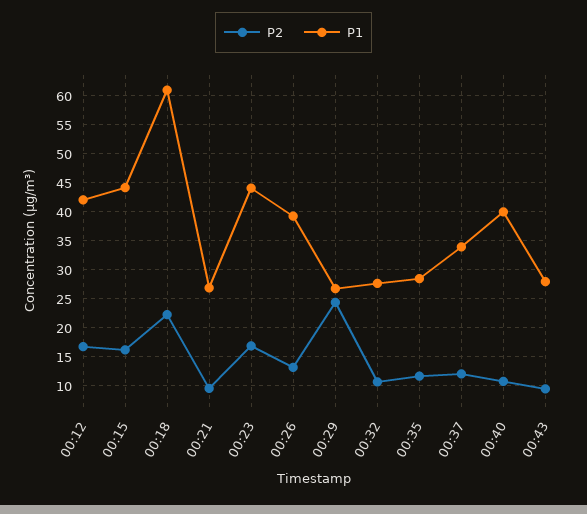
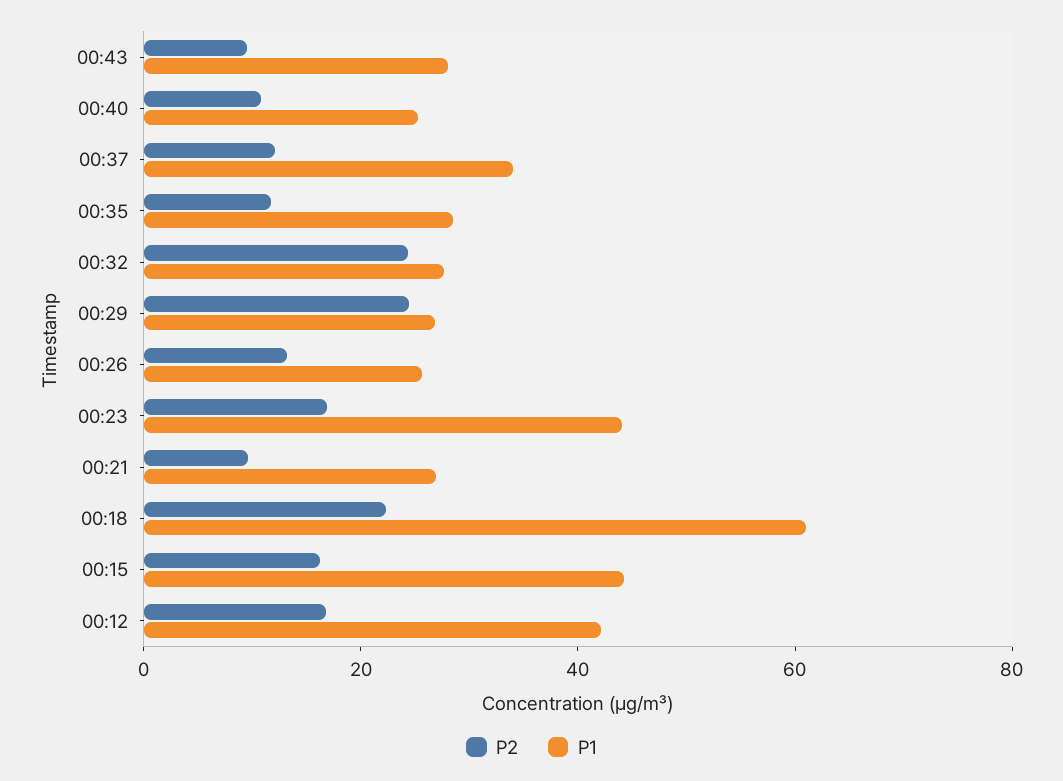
P1, 00:26: 40 -> 25
P2, 00:32: 10 -> 25
P1, 00:40: 40 -> 25

